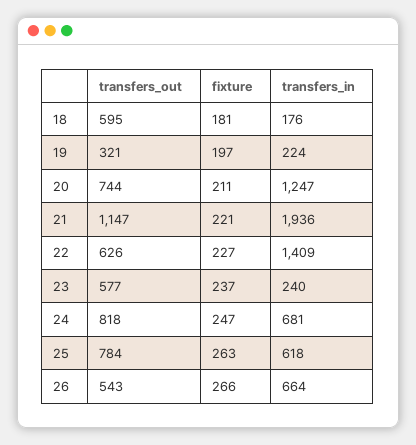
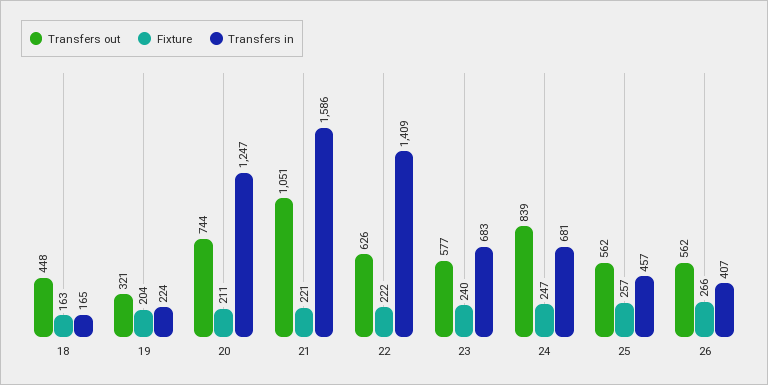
transfers_out, 18: 595 -> 448
fixture, 18: 181 -> 163
transfers_in, 18: 176 -> 165
fixture, 19: 197 -> 204
transfers_out, 21: 1147 -> 1051
transfers_in, 21: 1936 -> 1586
fixture, 22: 227 -> 222
fixture, 23: 237 -> 240
transfers_in, 23: 240 -> 683
transfers_out, 24: 818 -> 839
transfers_out, 25: 784 -> 562
fixture, 25: 263 -> 257
transfers_in, 25: 618 -> 457
transfers_out, 26: 543 -> 562
transfers_in, 26: 664 -> 407

